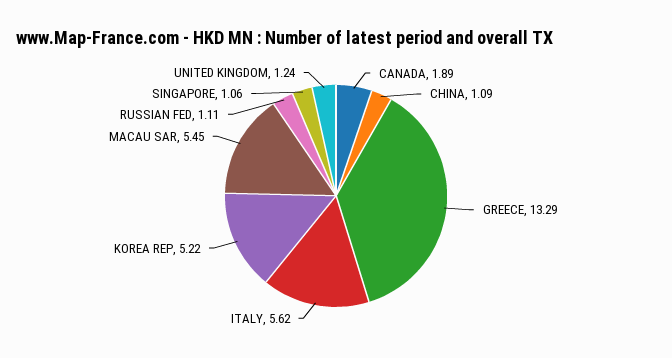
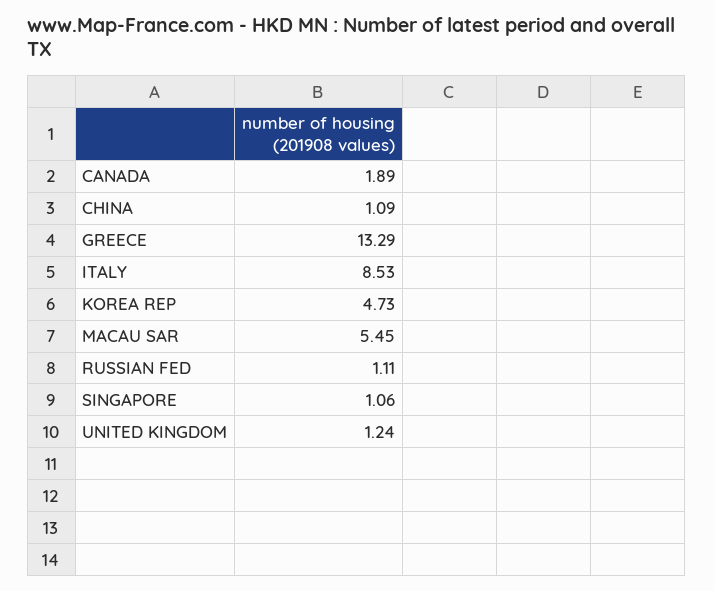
ITALY: 5.62 -> 8.53
KOREA REP: 5.22 -> 4.73

